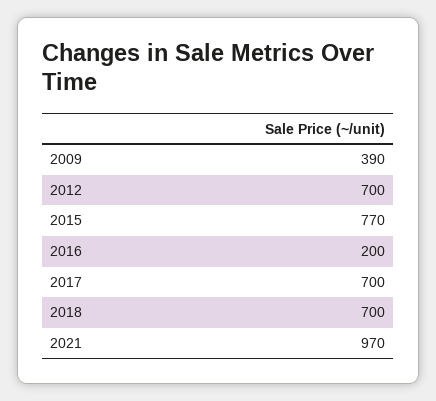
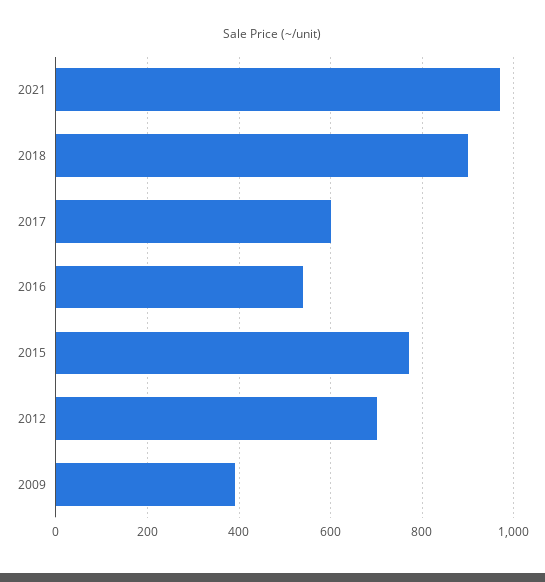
2016: 200 -> 540
2017: 700 -> 600
2018: 700 -> 900

